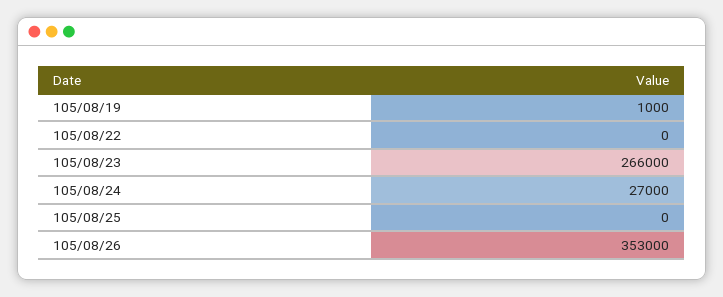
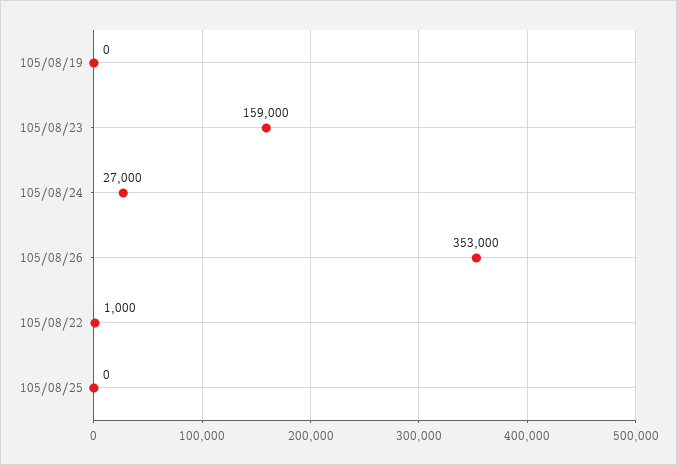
105/08/19: 1000 -> 0
105/08/22: 0 -> 1000
105/08/23: 266000 -> 159000

